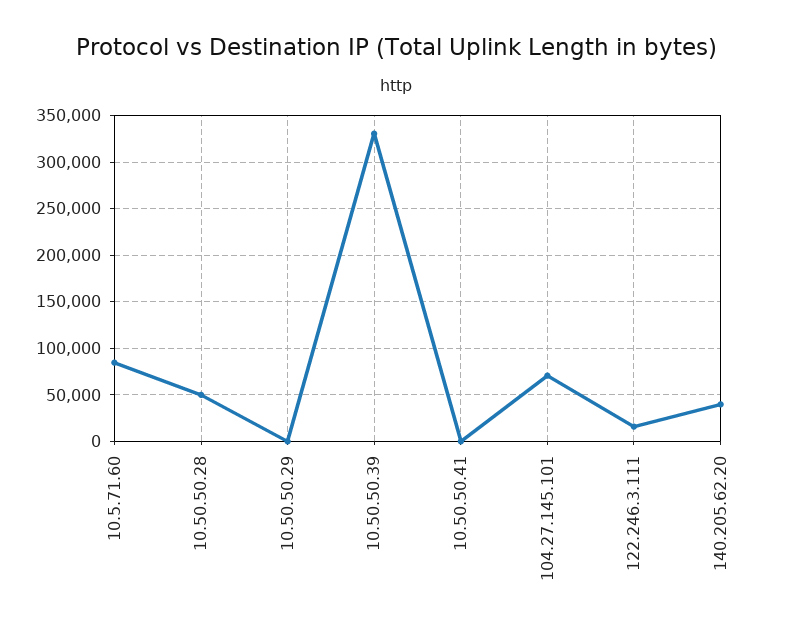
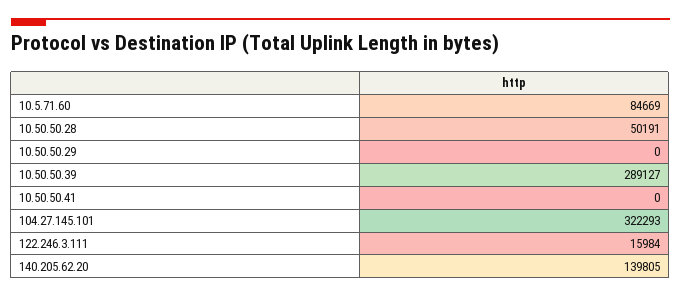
10.50.50.39: 330000 -> 289127
104.27.145.101: 70000 -> 322293
140.205.62.20: 40000 -> 139805

